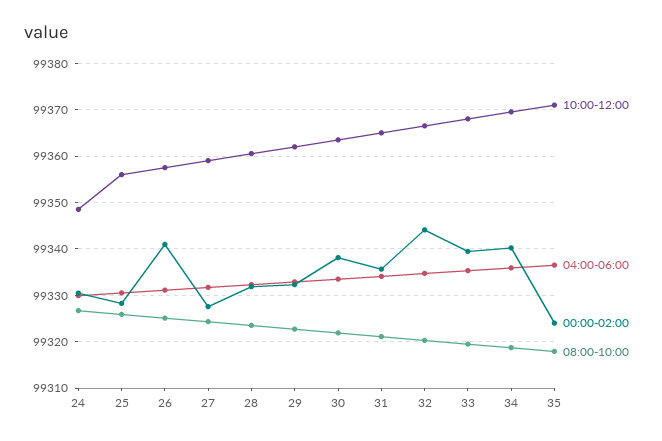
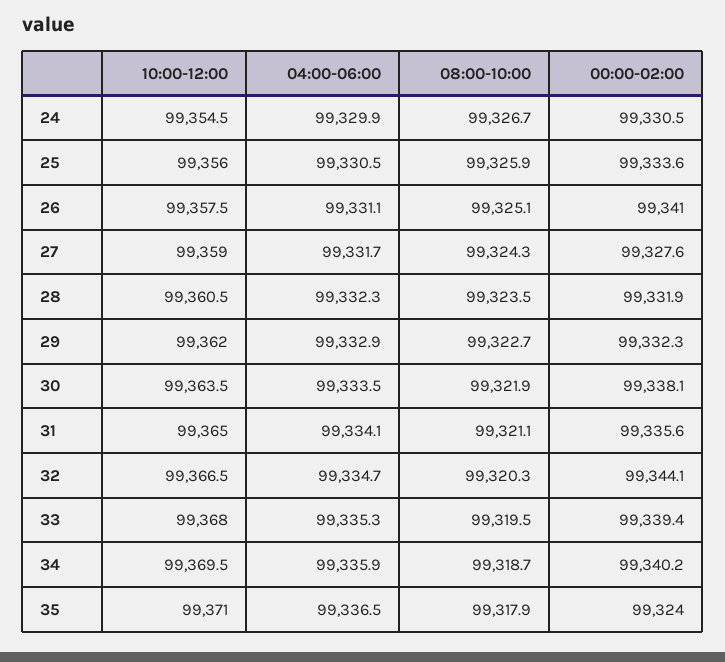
10:00-12:00, 24: 99348 -> 99354.5
00:00-02:00, 25: 99328 -> 99333.6

